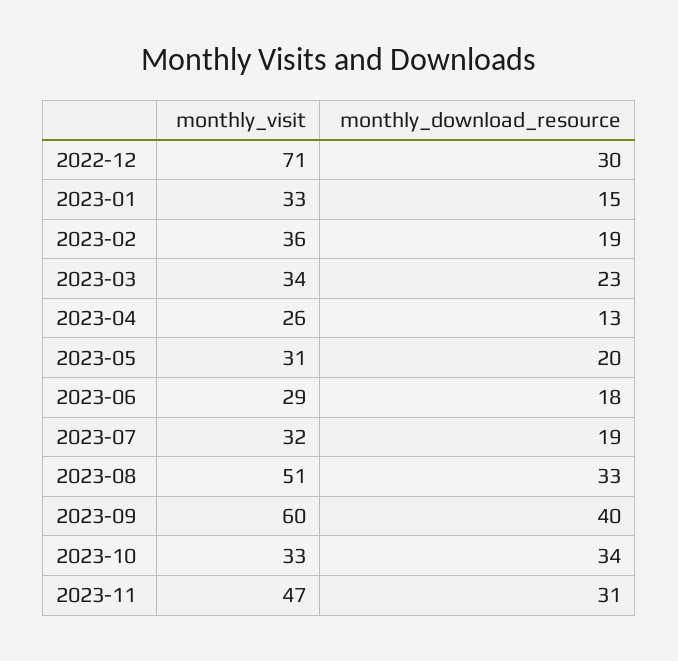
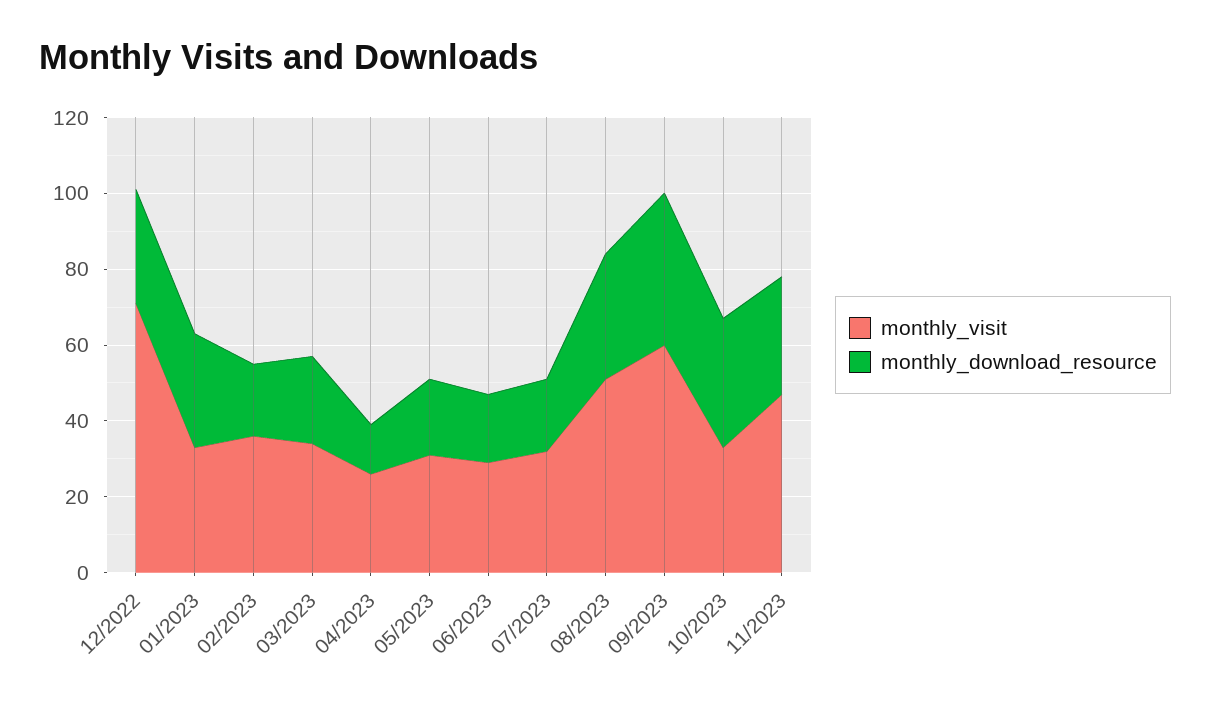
monthly_download_resource, 2023-01: 15 -> 30

